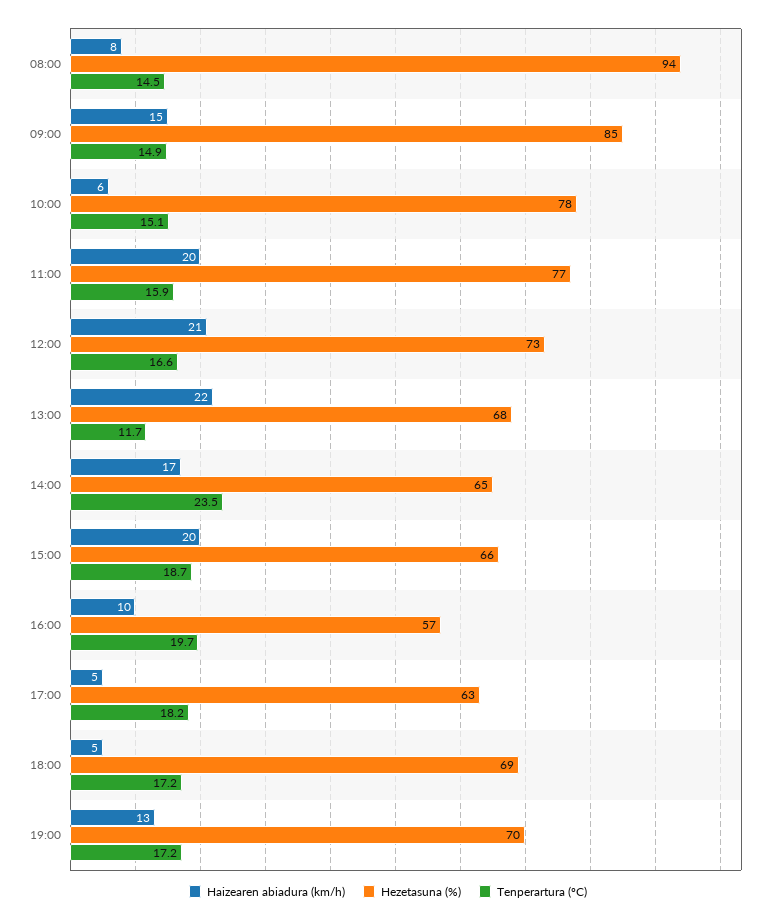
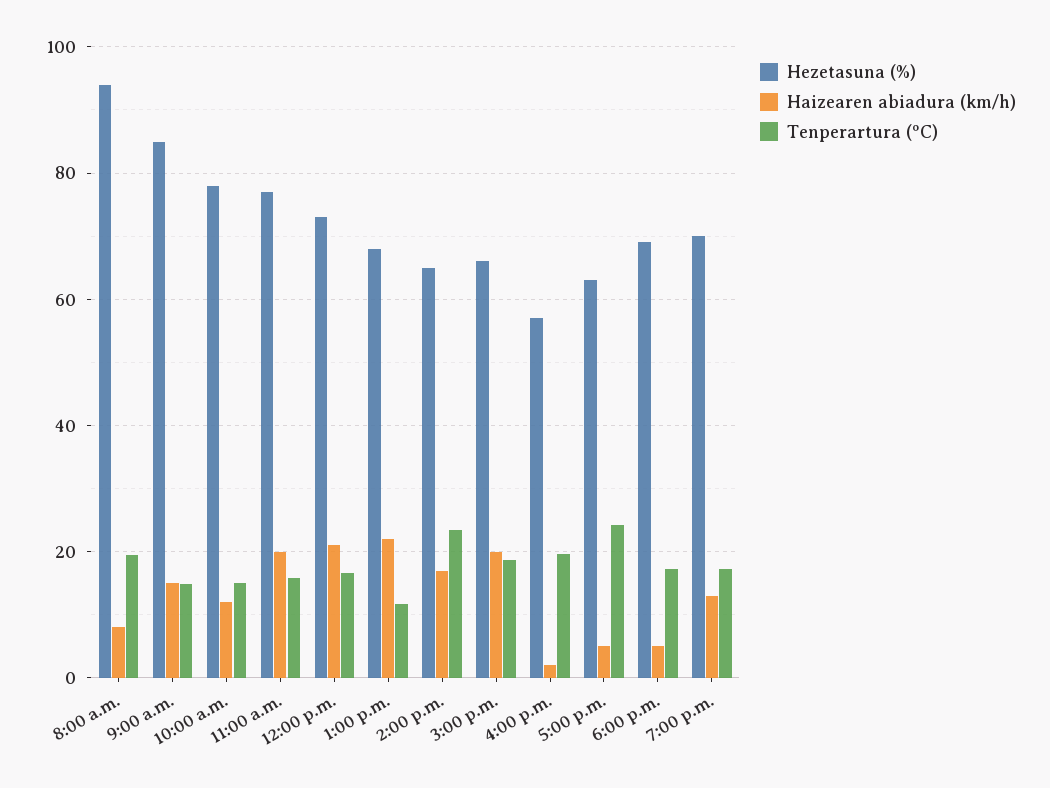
Tenperartura (ºC), 08:00: 14.5 -> 20
Haizearen abiadura (km/h), 10:00: 6 -> 12
Haizearen abiadura (km/h), 16:00: 10 -> 2
Tenperartura (ºC), 17:00: 18.2 -> 24

